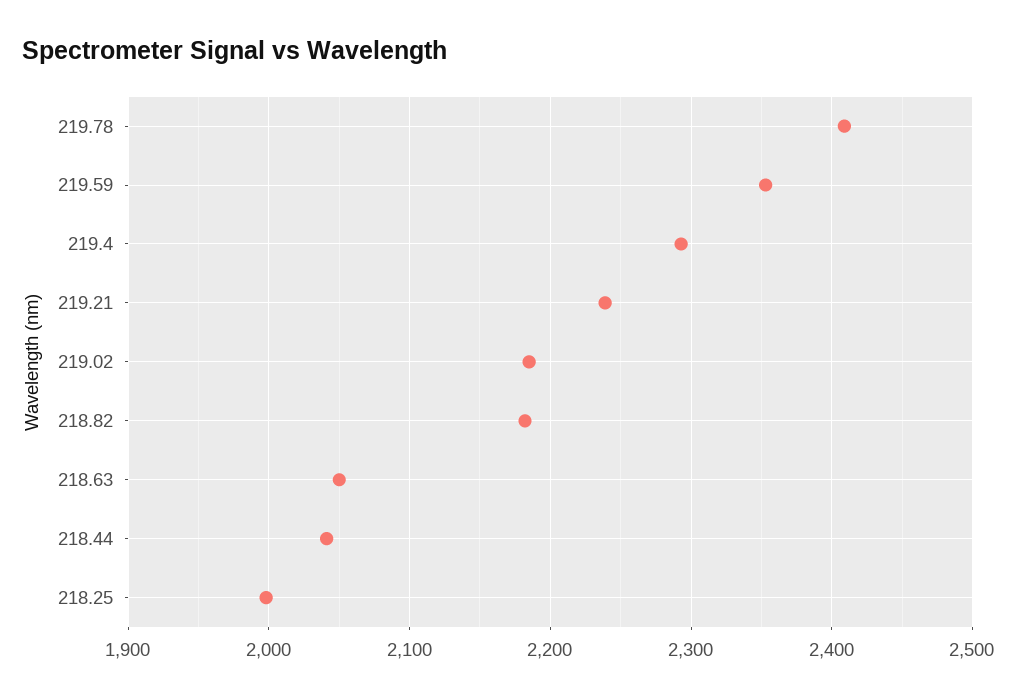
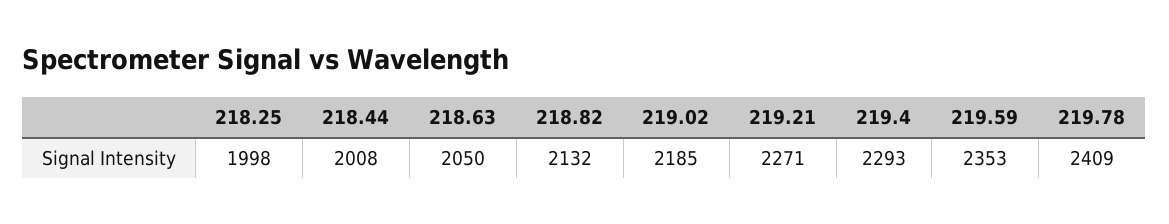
219.21: 2240 -> 2271
218.82: 2180 -> 2132
218.44: 2040 -> 2008

